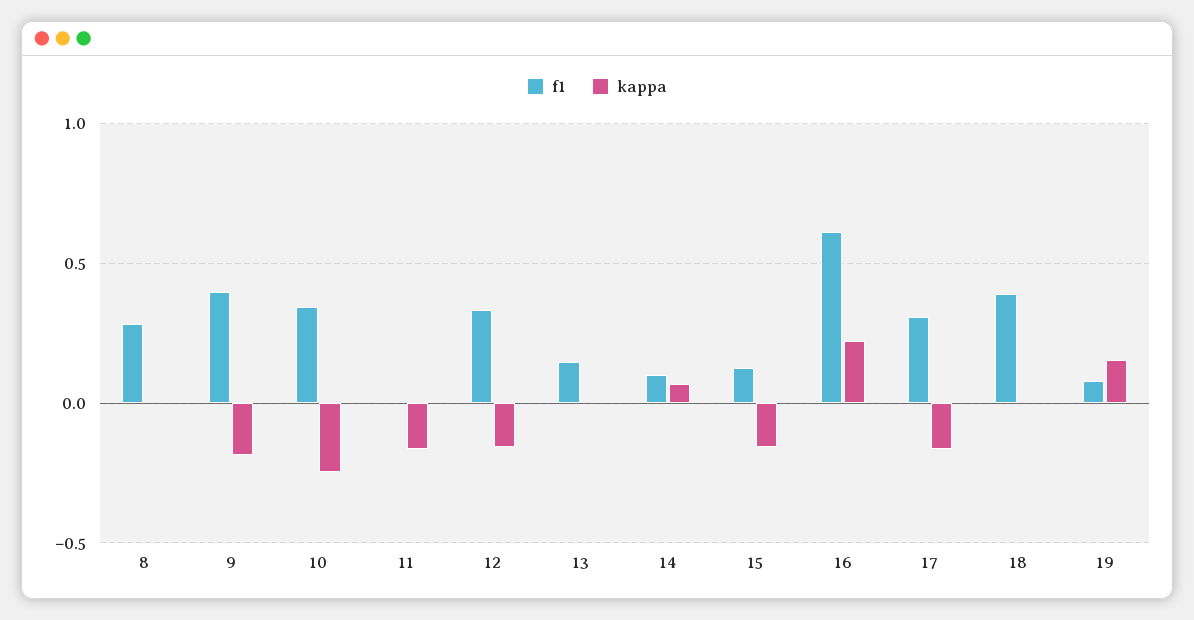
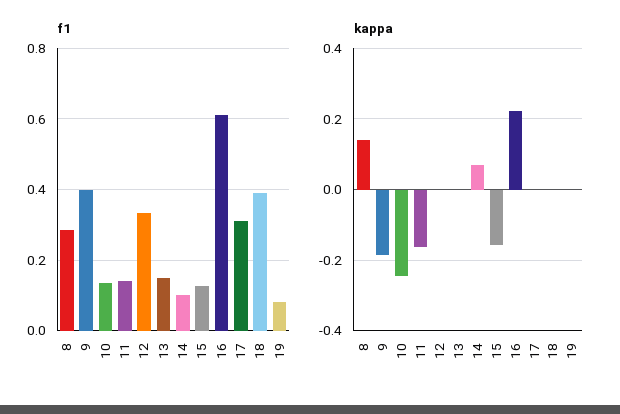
kappa, 8: 0 -> 0.14
f1, 10: 0.35 -> 0.14
f1, 11: 0 -> 0.14
kappa, 12: -0.15 -> 0
kappa, 17: -0.15 -> 0
kappa, 19: 0.15 -> 0

